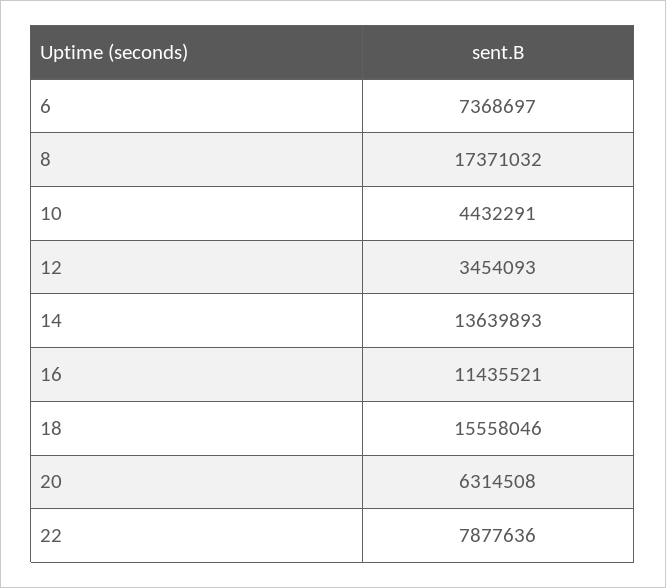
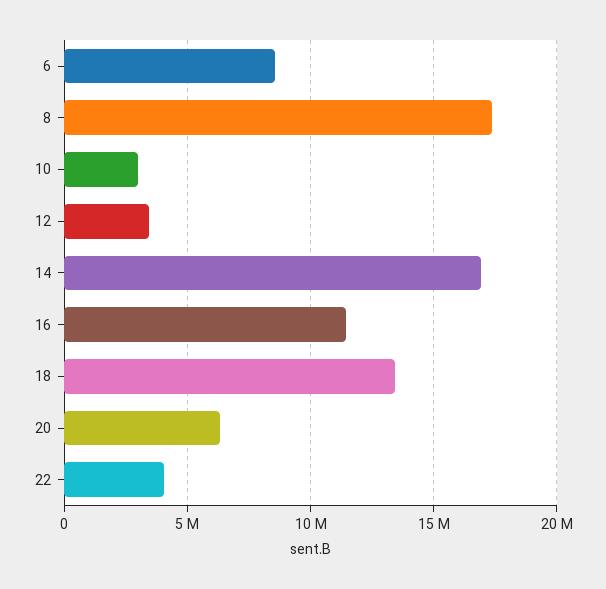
6: 7368697 -> 8500000
10: 4432291 -> 3000000
14: 13639893 -> 17000000
18: 15558046 -> 13500000
22: 7877636 -> 4000000

